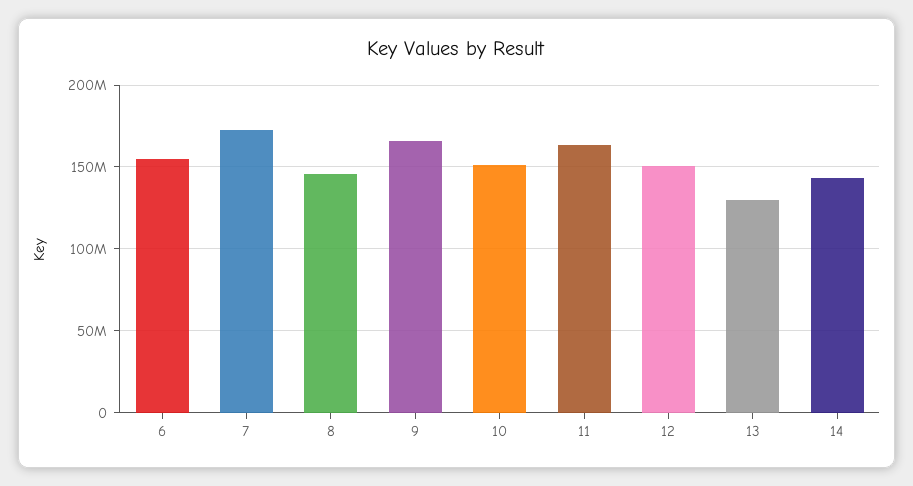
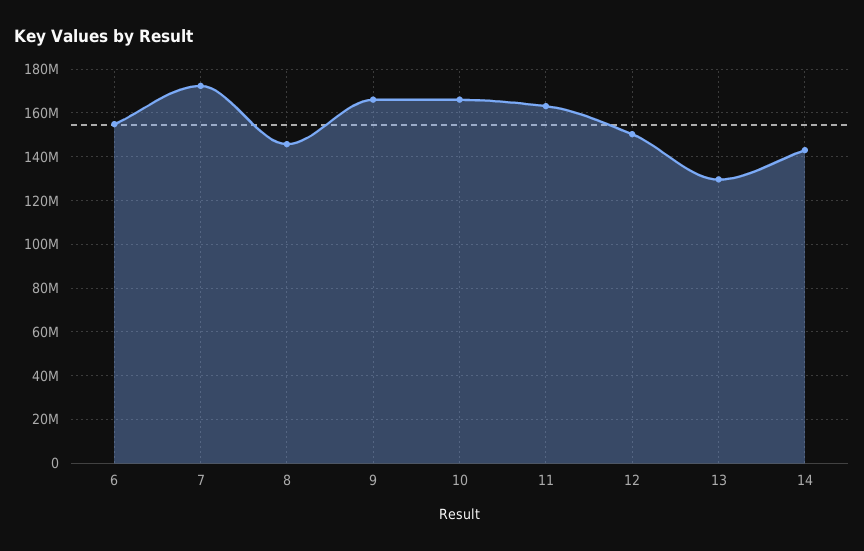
10: 150000000 -> 165000000

